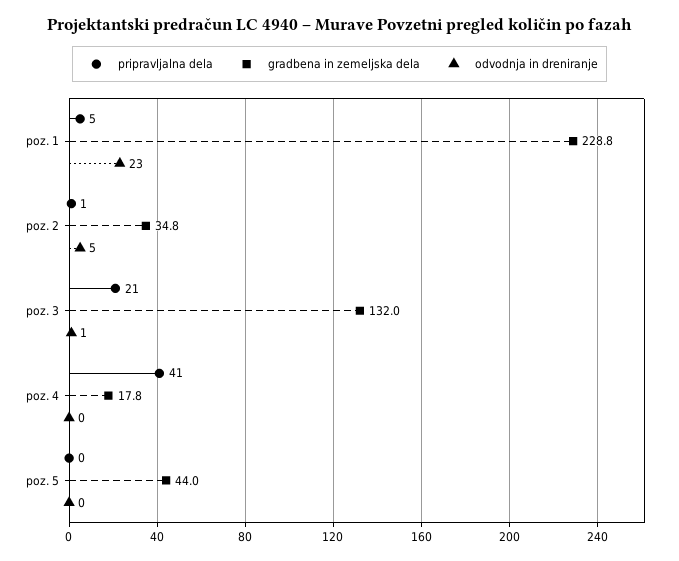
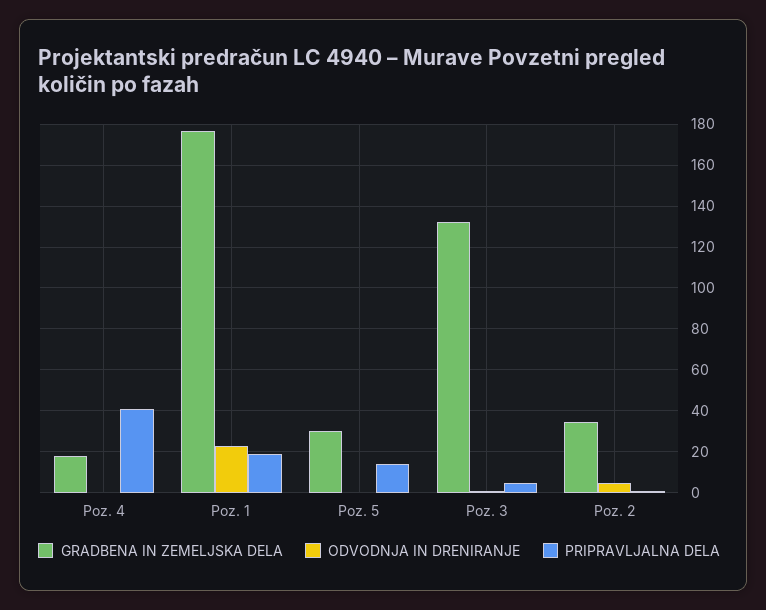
pripravljalna dela, poz. 1: 5 -> 20
gradbena in zemeljska dela, poz. 1: 228.8 -> 175
pripravljalna dela, poz. 3: 21 -> 5
pripravljalna dela, poz. 5: 0 -> 15
gradbena in zemeljska dela, poz. 5: 44 -> 30

